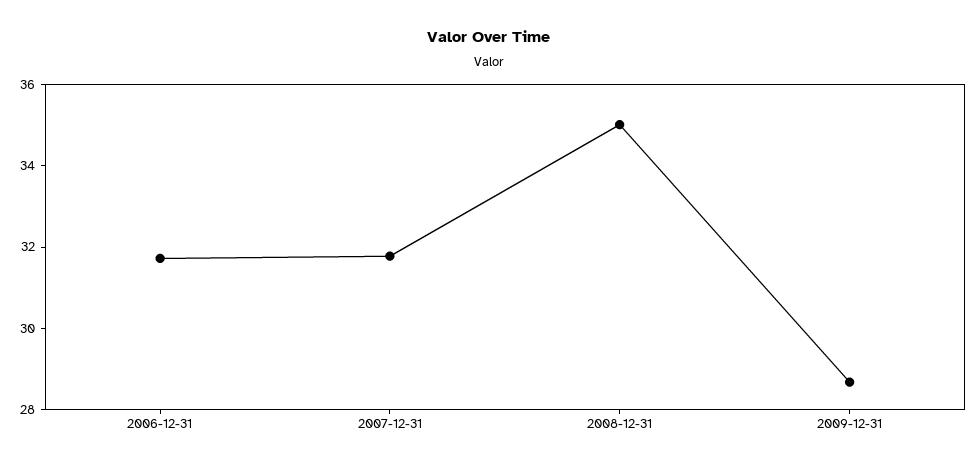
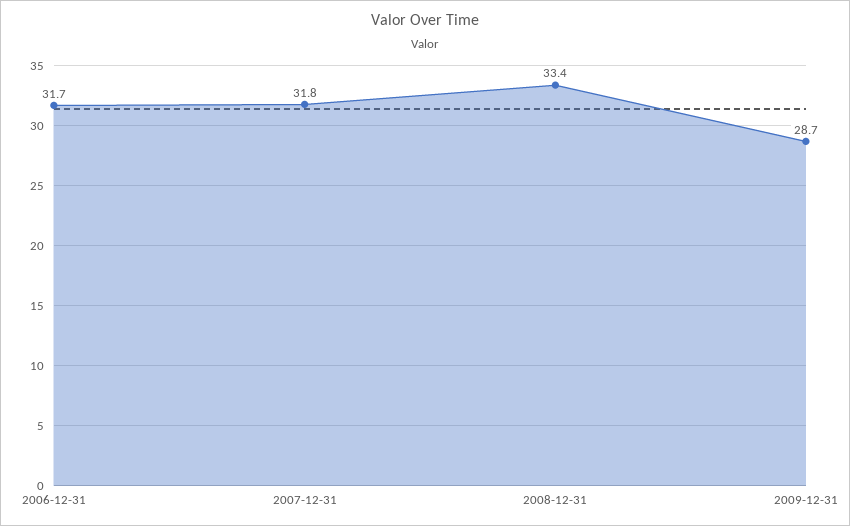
2008-12-31: 35 -> 33.4

